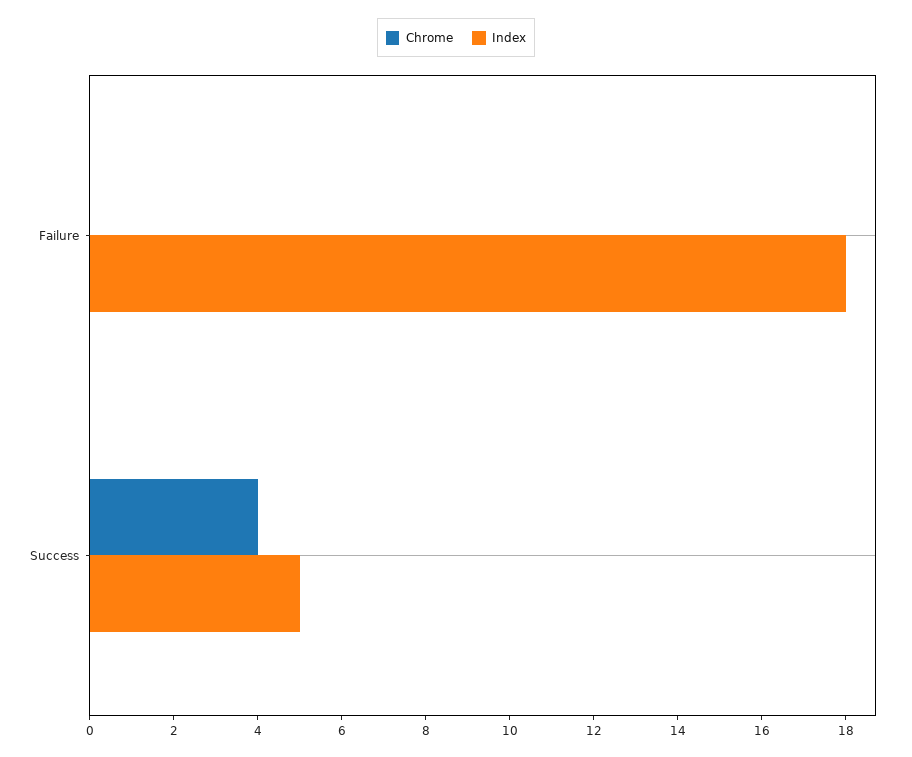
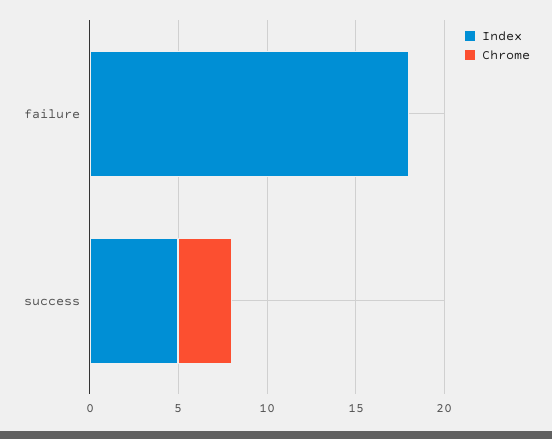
Chrome, Success: 4 -> 3

